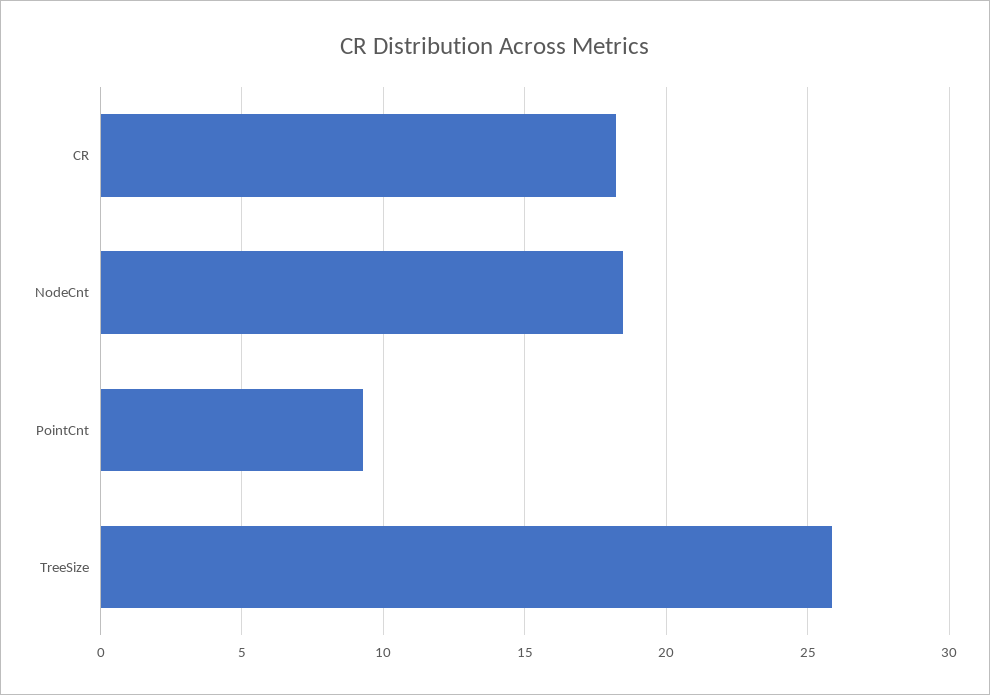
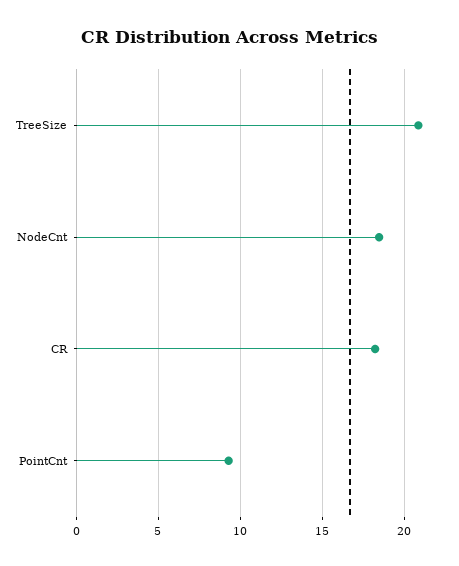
TreeSize: 26 -> 21

